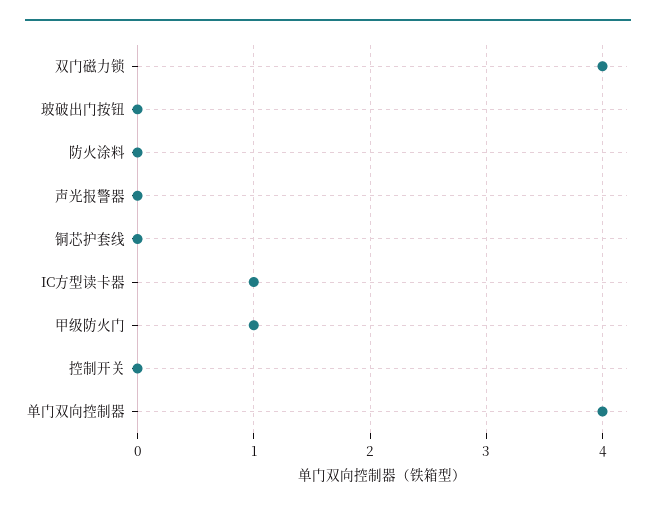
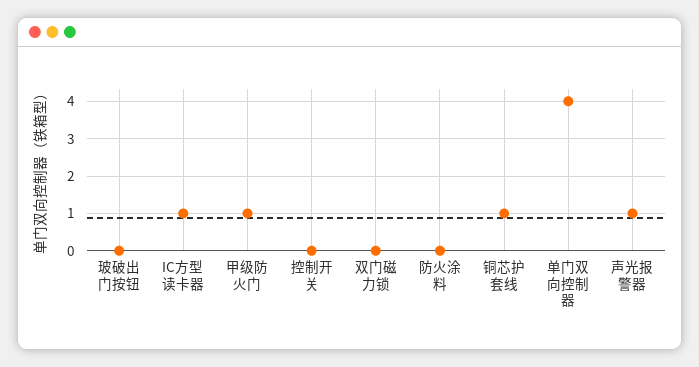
双门磁力锁: 4 -> 0
声光报警器: 0 -> 1
铜芯护套线: 0 -> 1

